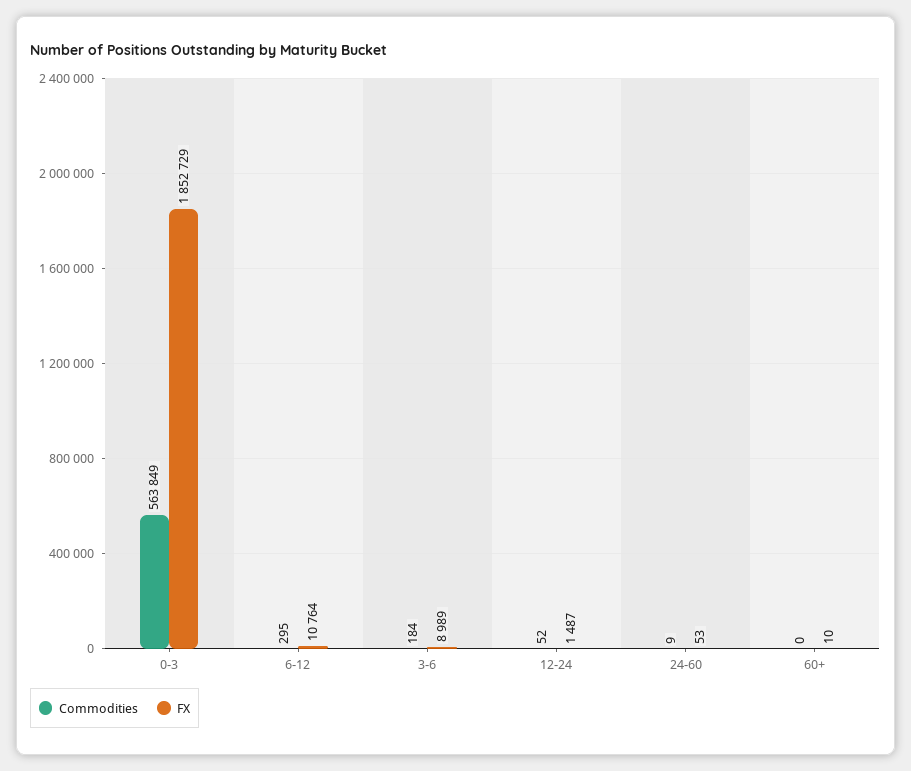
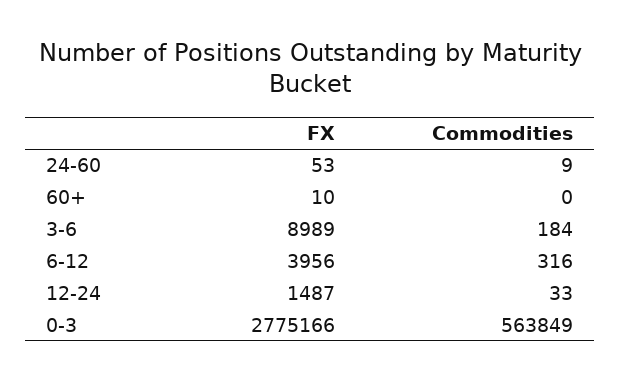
FX, 0-3: 1852729 -> 2775166
Commodities, 6-12: 295 -> 316
FX, 6-12: 10764 -> 3956
Commodities, 12-24: 52 -> 33

